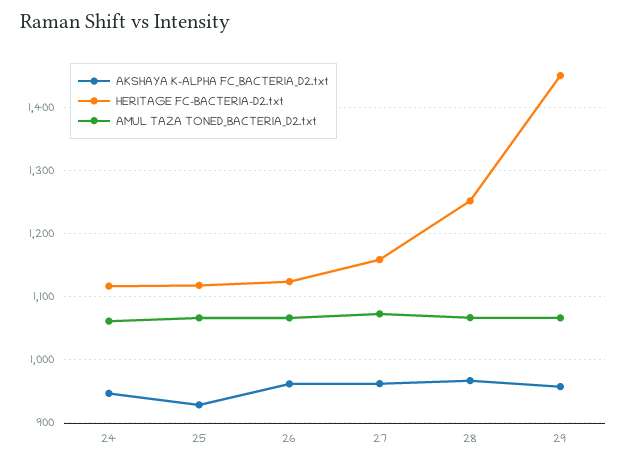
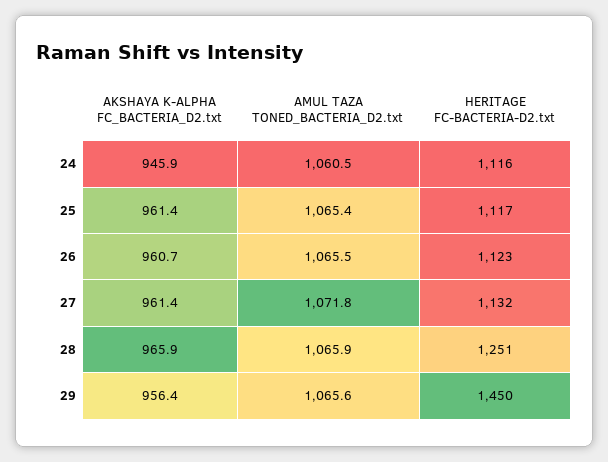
AKSHAYA K-ALPHA FC_BACTERIA_D2.txt, 25: 930 -> 961.4
HERITAGE FC-BACTERIA-D2.txt, 27: 1160 -> 1132

